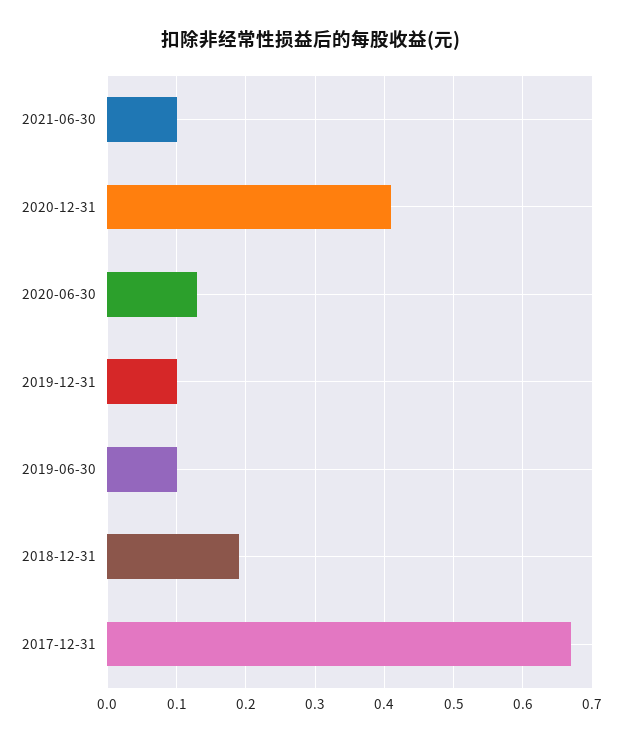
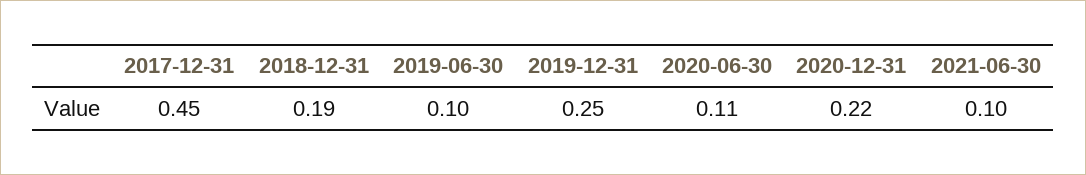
2020-12-31: 0.41 -> 0.22
2020-06-30: 0.13 -> 0.11
2019-12-31: 0.1 -> 0.25
2017-12-31: 0.67 -> 0.45

